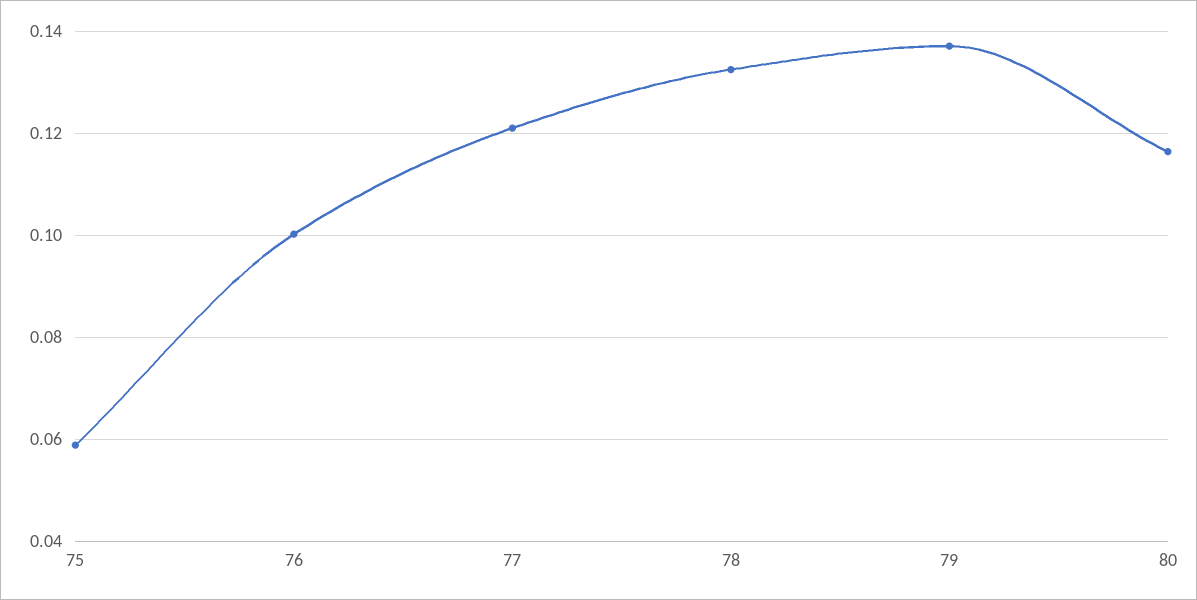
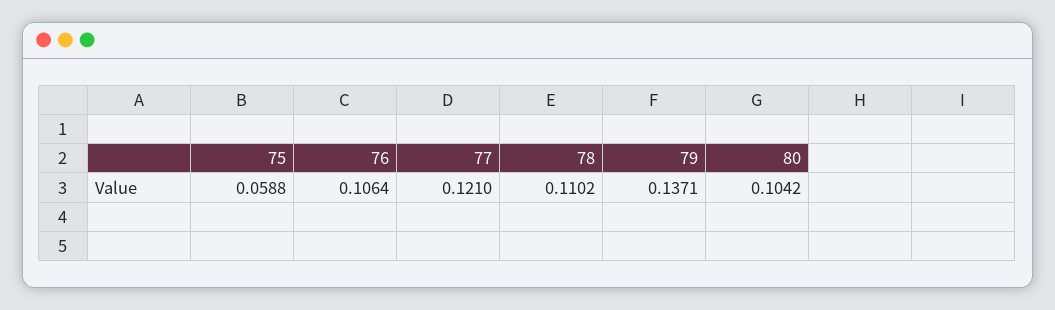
76: 0.1 -> 0.1064
78: 0.132 -> 0.1102
80: 0.116 -> 0.1042

